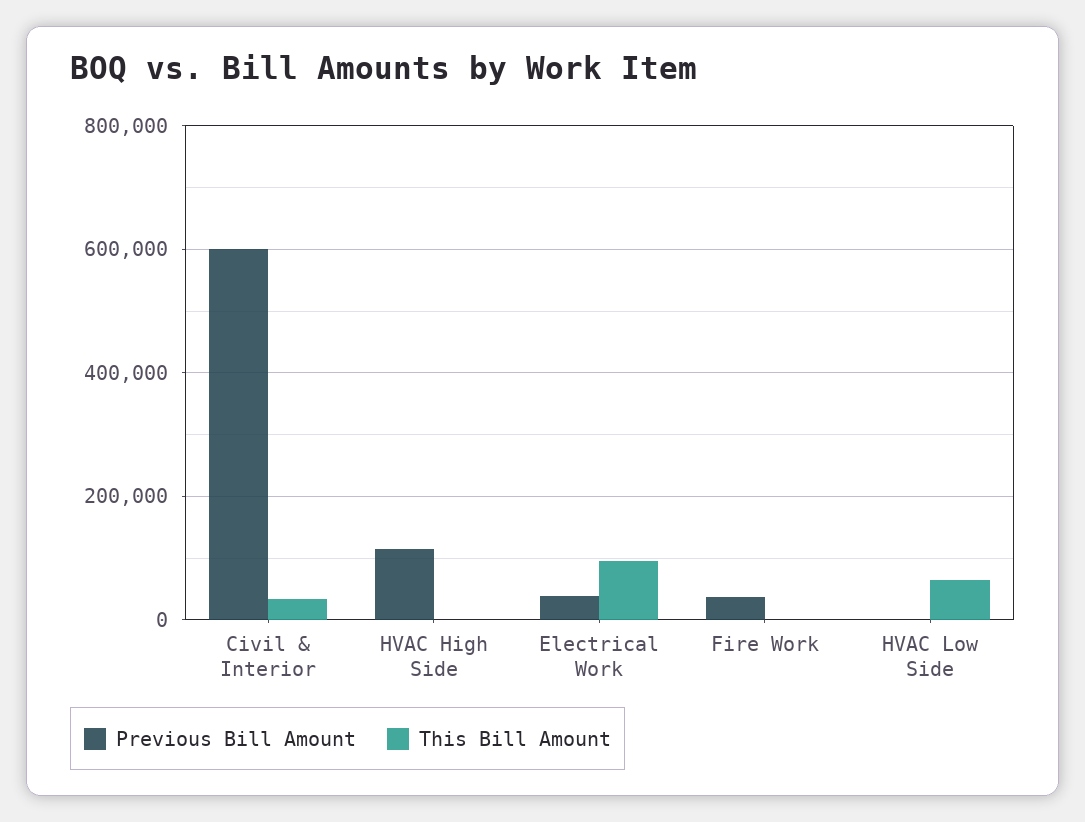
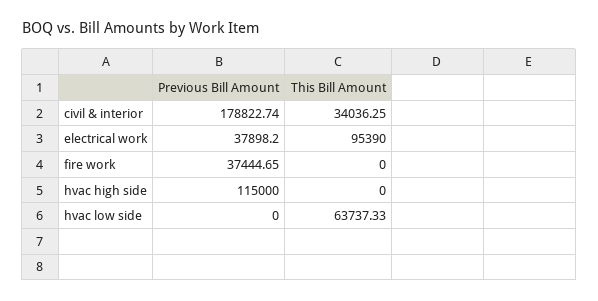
Previous Bill Amount, Civil & Interior: 600000 -> 178822.74

